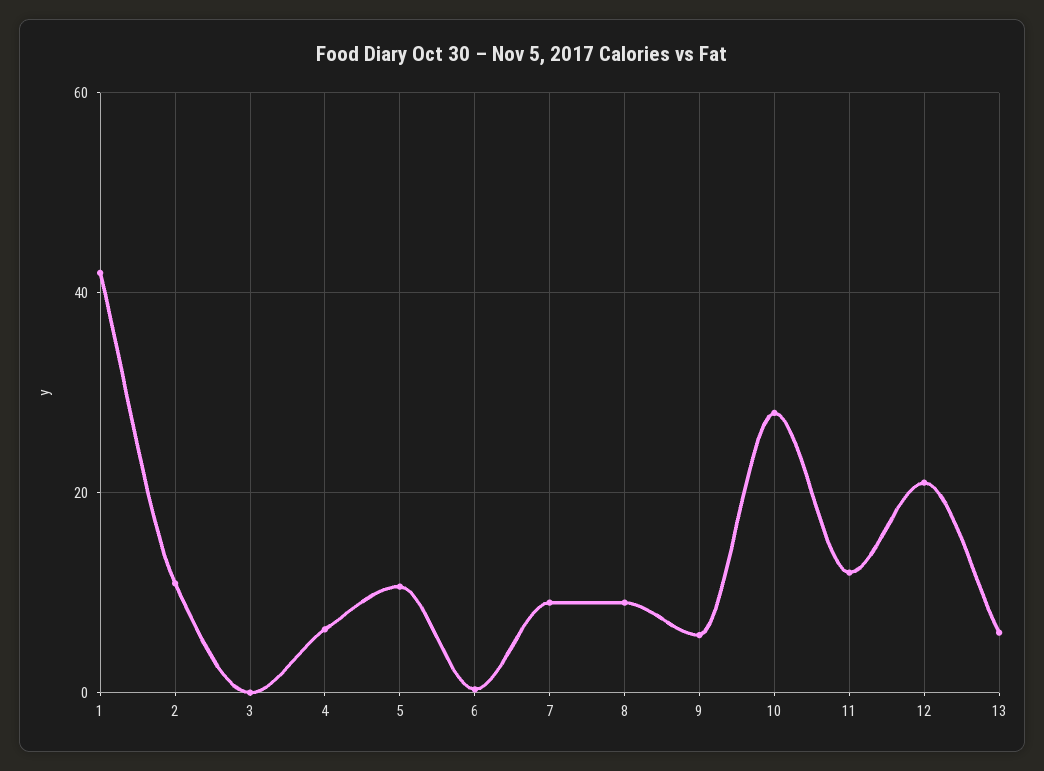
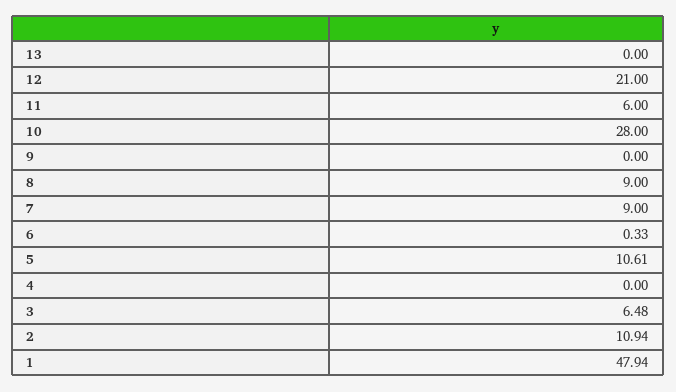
1: 42 -> 47.94
3: 0 -> 6.48
4: 6 -> 0
9: 6 -> 0
11: 12 -> 6
13: 6 -> 0

